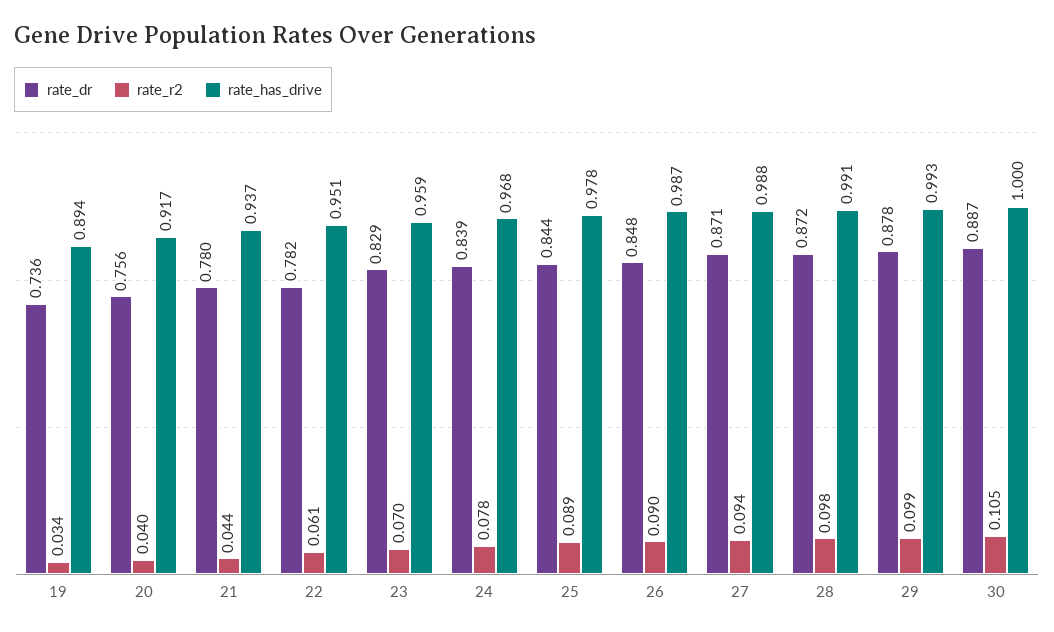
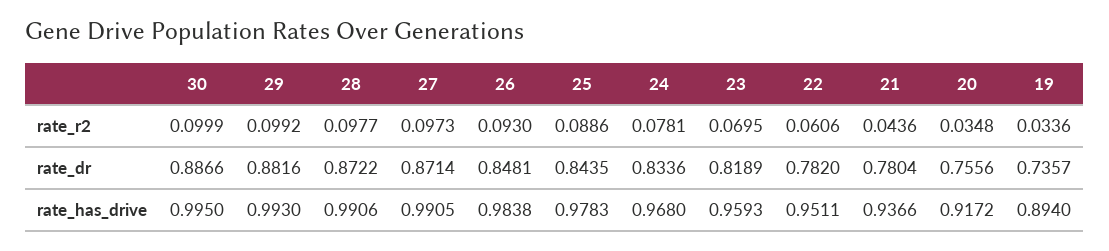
rate_r2, 20: 0.04 -> 0.0348
rate_dr, 23: 0.829 -> 0.8189
rate_dr, 24: 0.839 -> 0.8336
rate_r2, 26: 0.09 -> 0.093
rate_has_drive, 26: 0.987 -> 0.9838
rate_r2, 27: 0.094 -> 0.0973
rate_has_drive, 27: 0.988 -> 0.9905
rate_dr, 29: 0.878 -> 0.8816
rate_r2, 30: 0.105 -> 0.0999
rate_has_drive, 30: 1 -> 0.995

